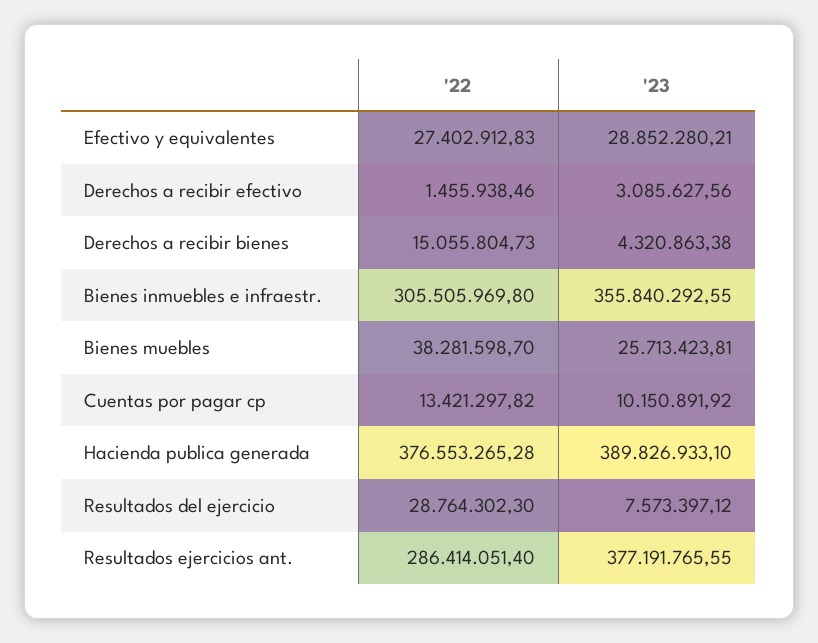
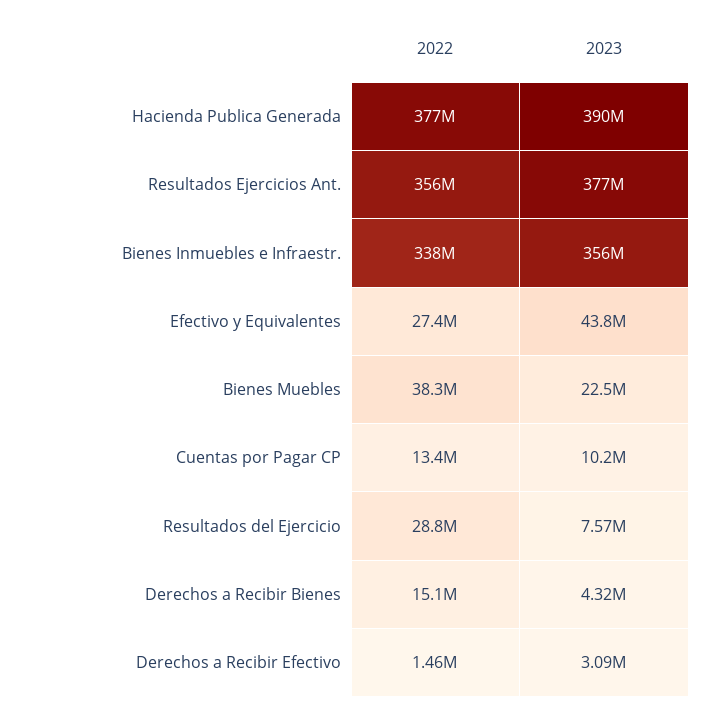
'23, Efectivo y equivalentes: 28852280.21 -> 43800000
'22, Bienes inmuebles e infraestr.: 305505969.8 -> 338000000
'23, Bienes muebles: 25713423.81 -> 22500000
'22, Resultados ejercicios ant.: 286414051.4 -> 356000000

